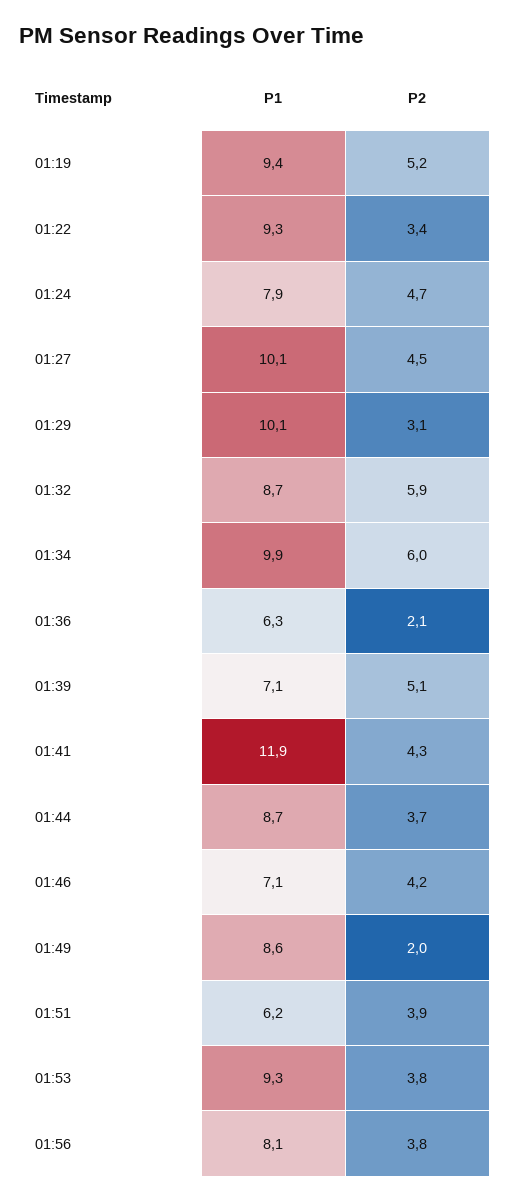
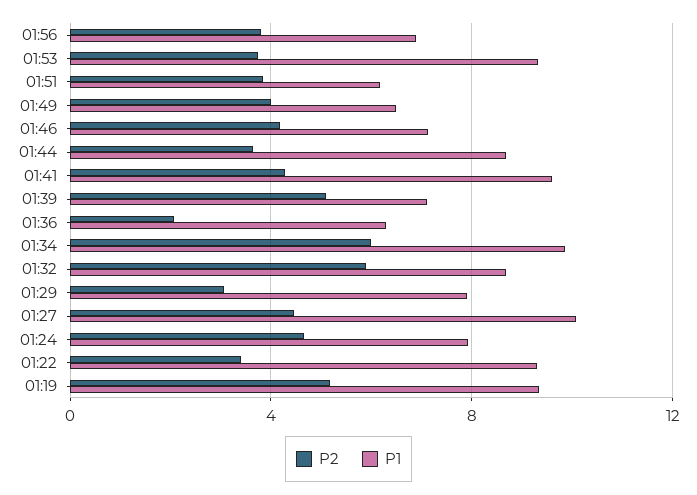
P1, 01:29: 10.1 -> 8
P1, 01:41: 11.9 -> 9.5
P1, 01:49: 8.6 -> 6.5
P2, 01:49: 2 -> 4
P1, 01:56: 8.1 -> 7

